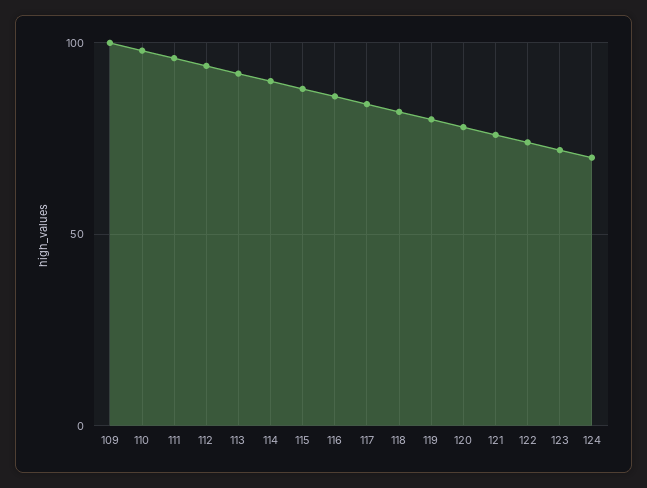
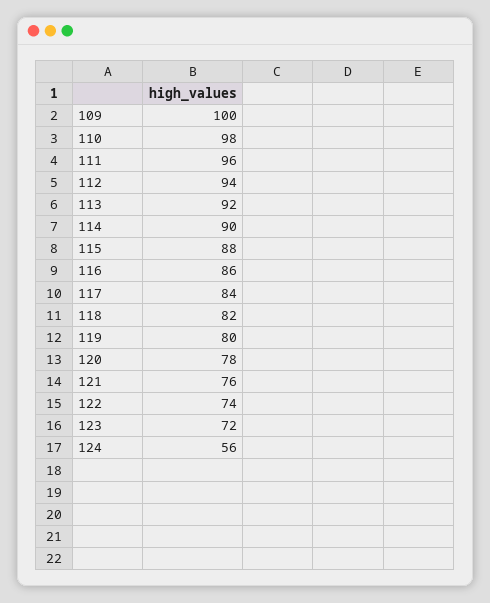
124: 70 -> 56

